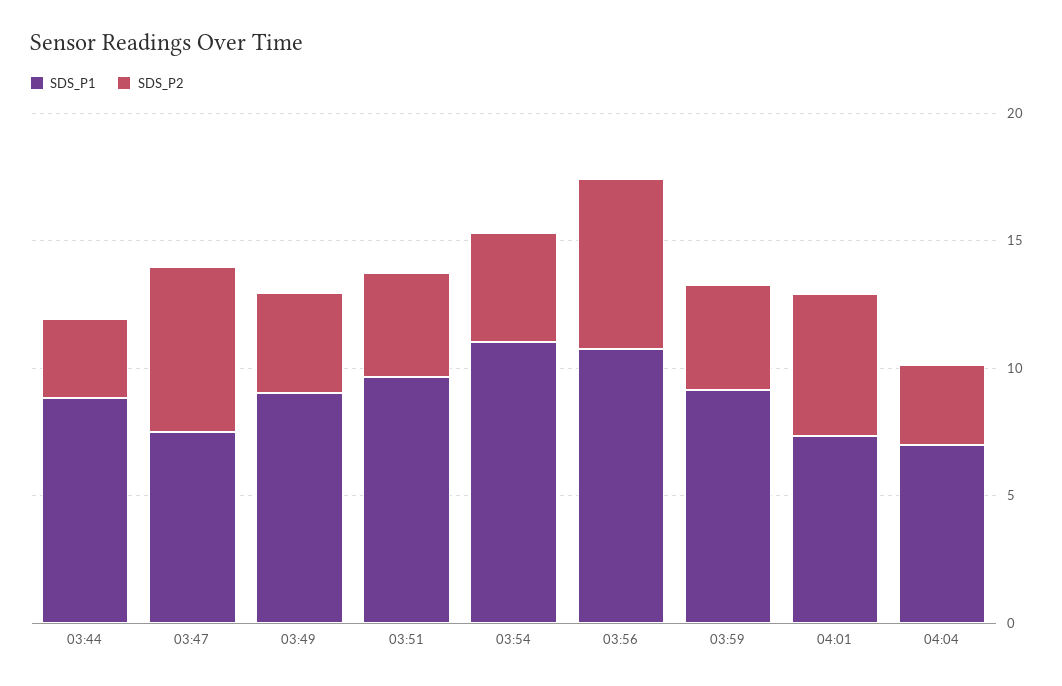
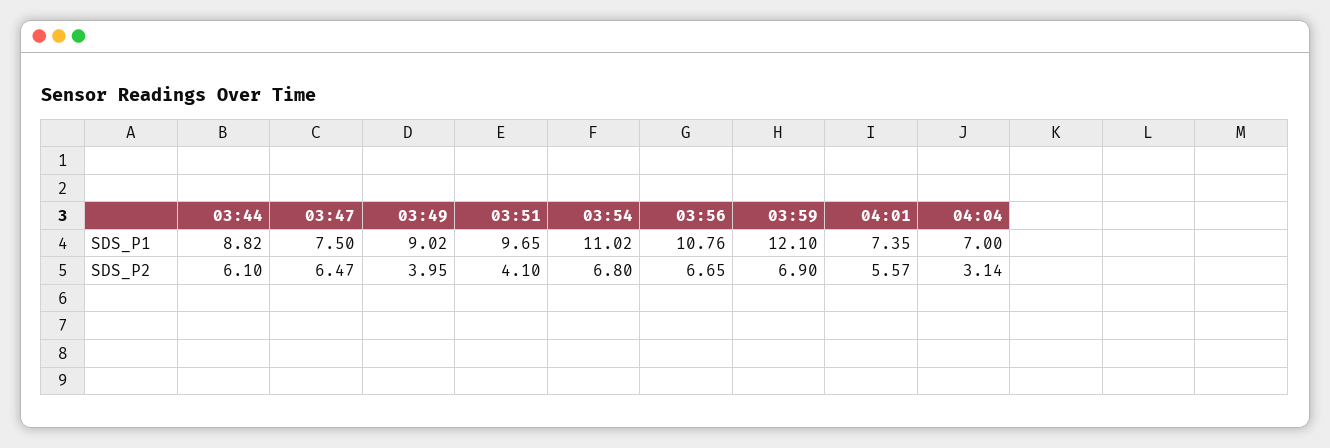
SDS_P2, 03:44: 3 -> 6.1
SDS_P2, 03:54: 4 -> 6.8
SDS_P1, 03:59: 9 -> 12.1
SDS_P2, 03:59: 4 -> 6.9

